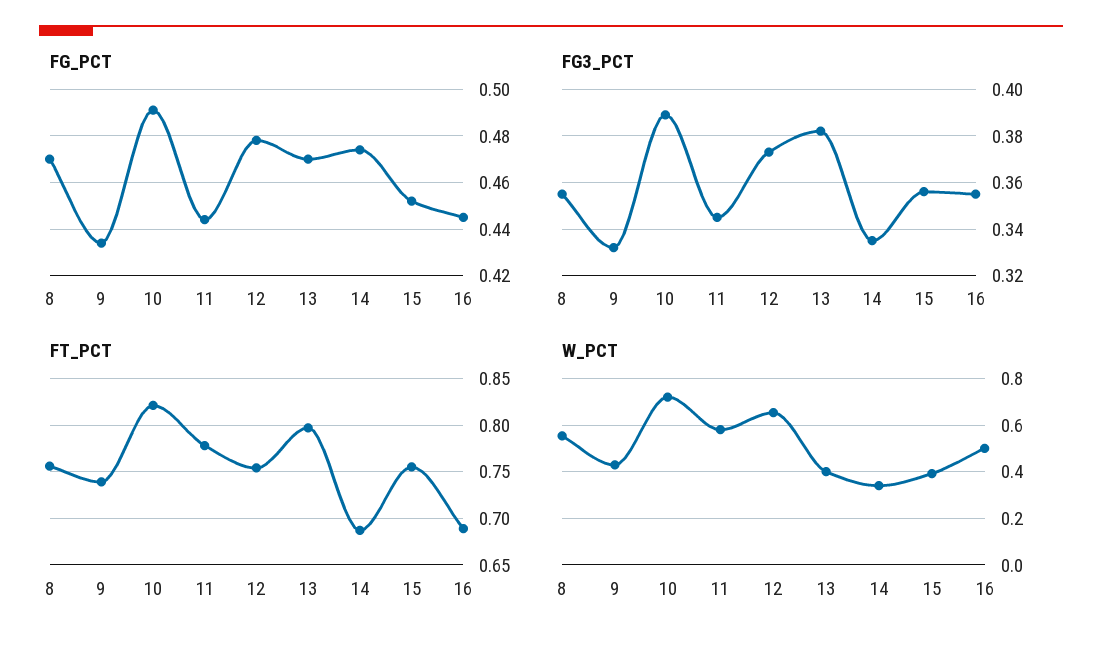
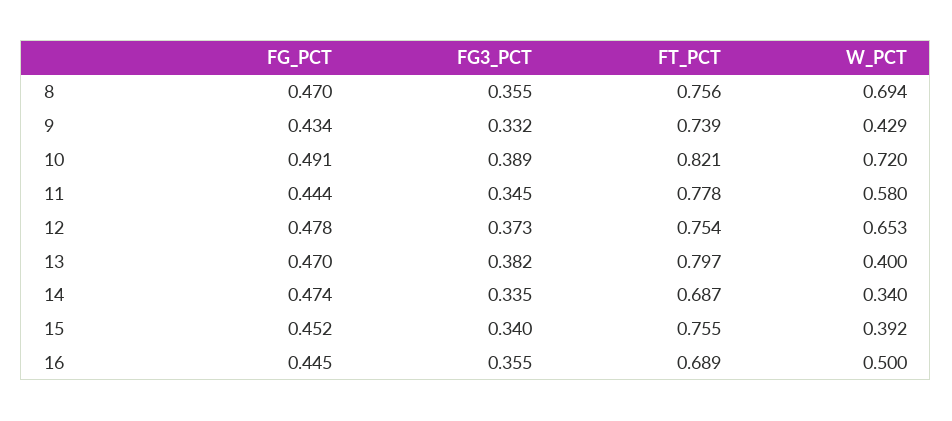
FG3_PCT, 15: 0.355 -> 0.34
W_PCT, 8: 0.55 -> 0.694

